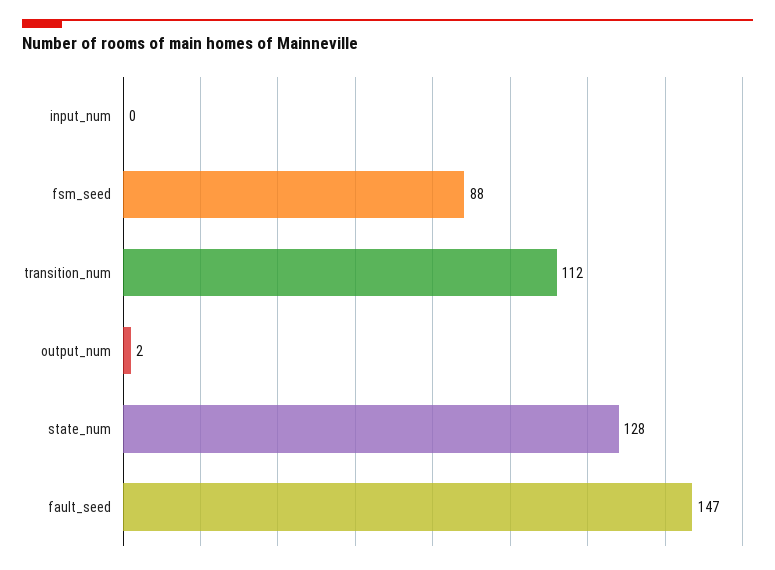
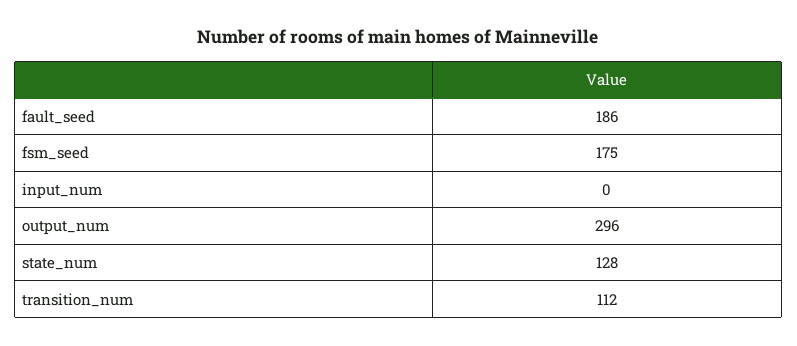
fsm_seed: 88 -> 175
output_num: 2 -> 296
fault_seed: 147 -> 186

